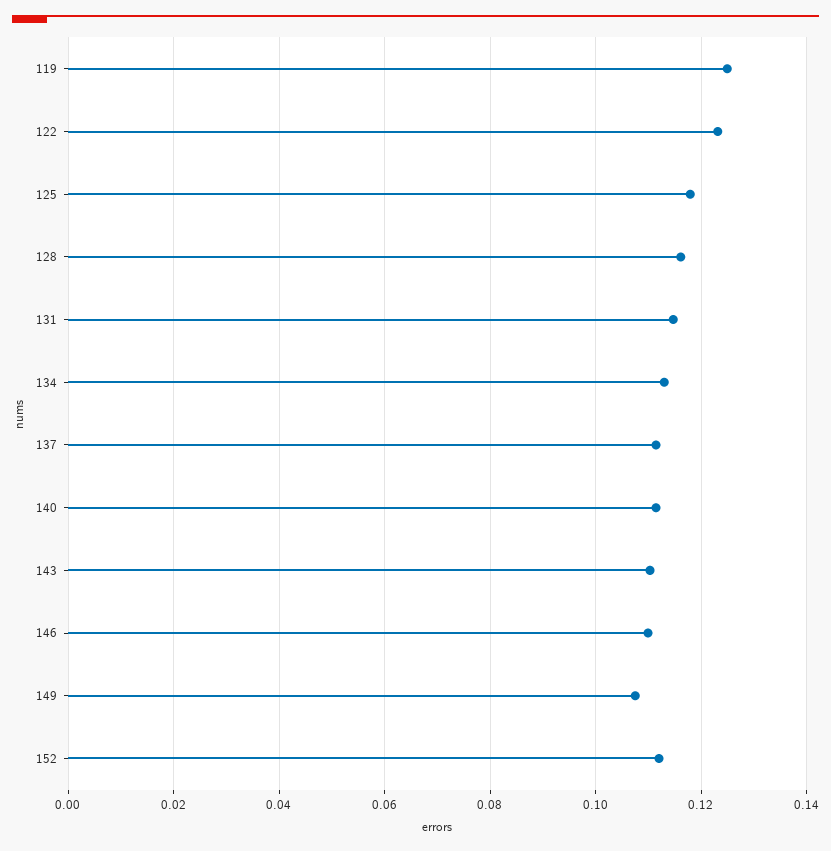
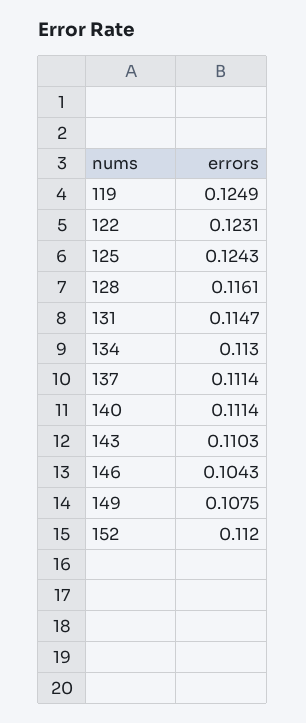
125: 0.118 -> 0.1243
146: 0.11 -> 0.1043

